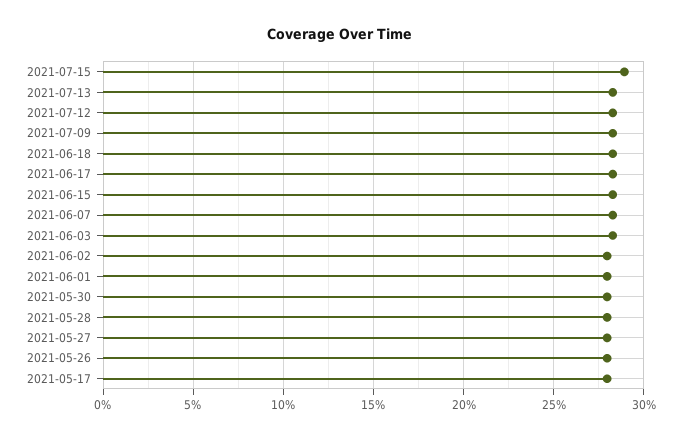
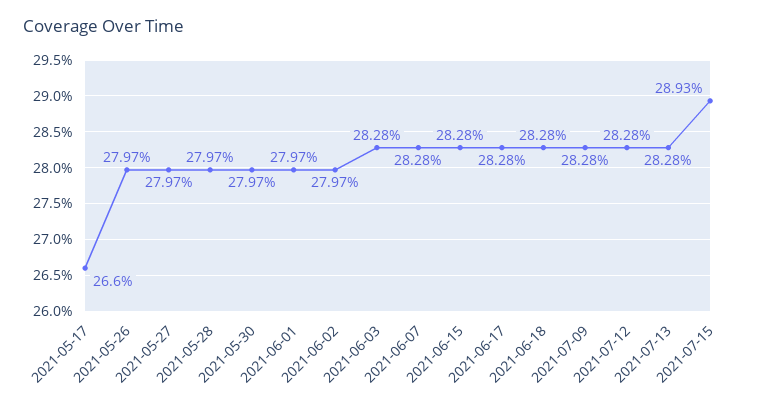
2021-05-17: 28 -> 26.6

